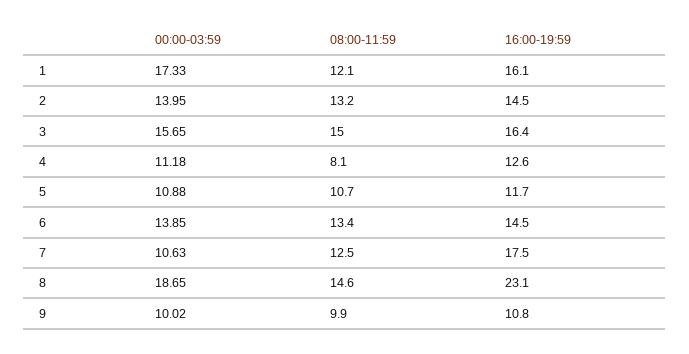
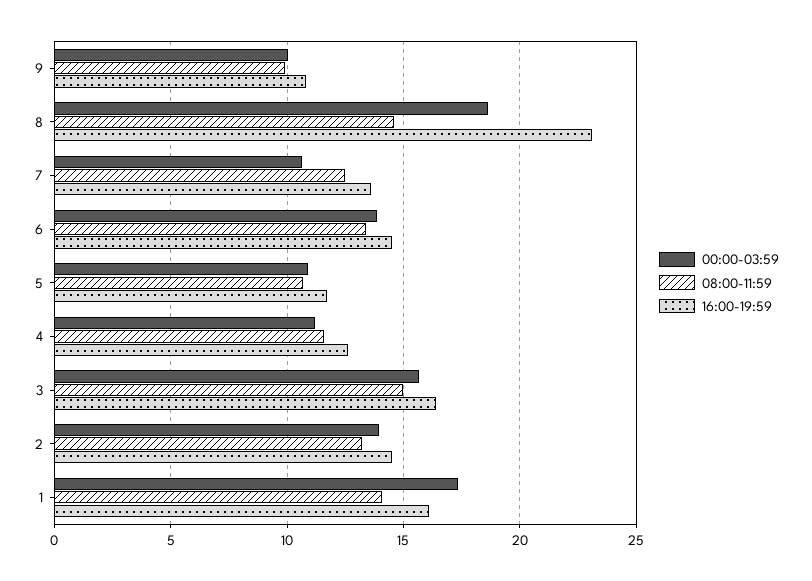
08:00-11:59, 1: 12.1 -> 14
08:00-11:59, 4: 8.1 -> 11.5
16:00-19:59, 7: 17.5 -> 13.5

